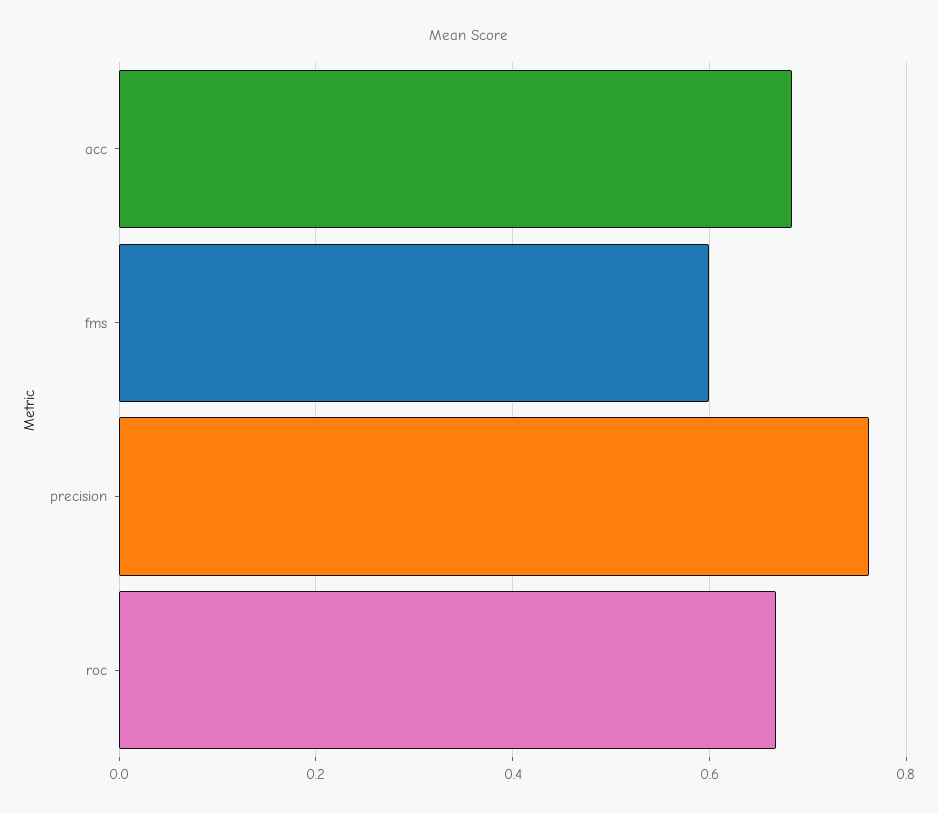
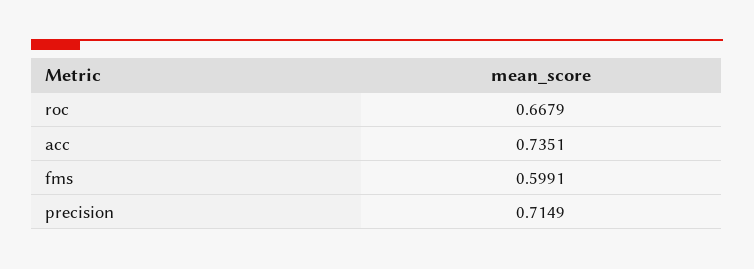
acc: 0.68 -> 0.7351
precision: 0.76 -> 0.7149

